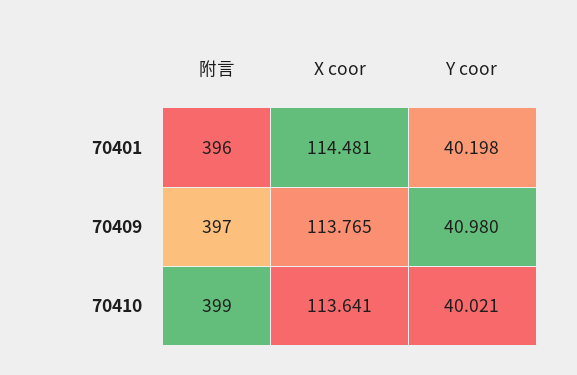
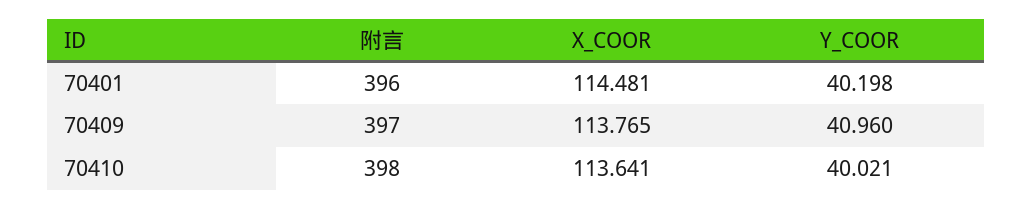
Y coor, 70409: 40.98 -> 40.96
附言, 70410: 399 -> 398

